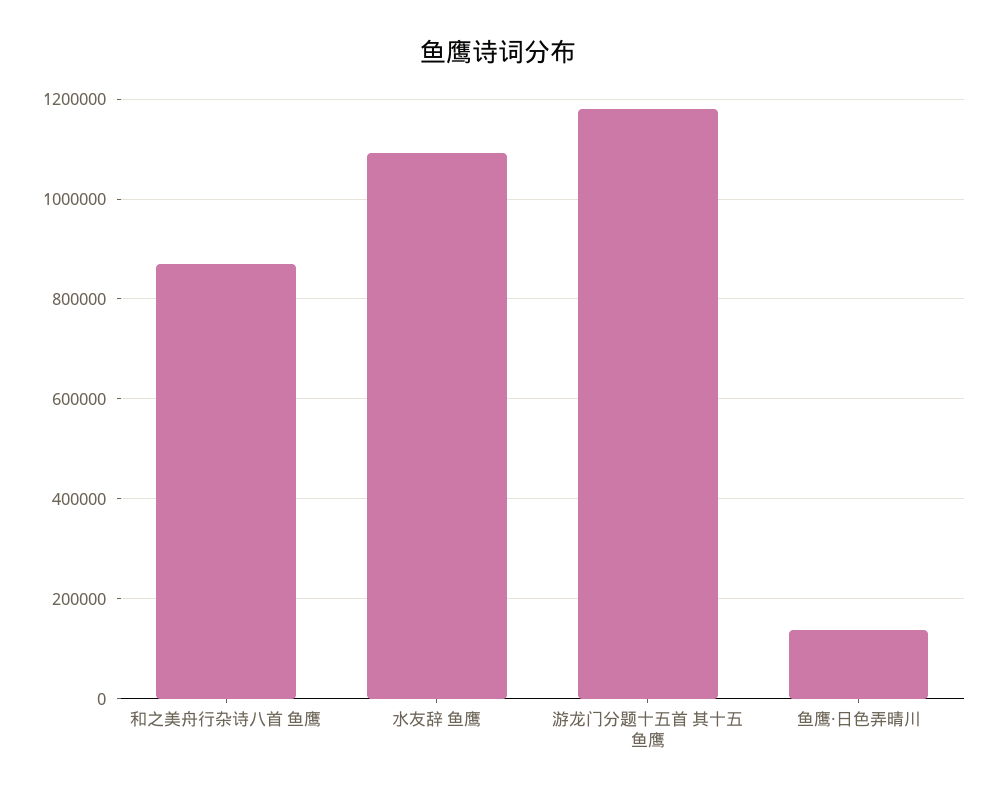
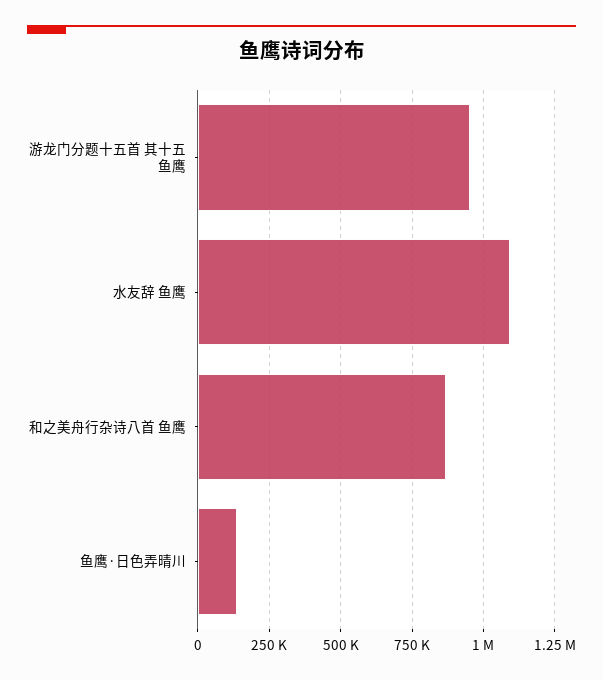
游龙门分题十五首 其十五 鱼鹰: 1180000 -> 950000

